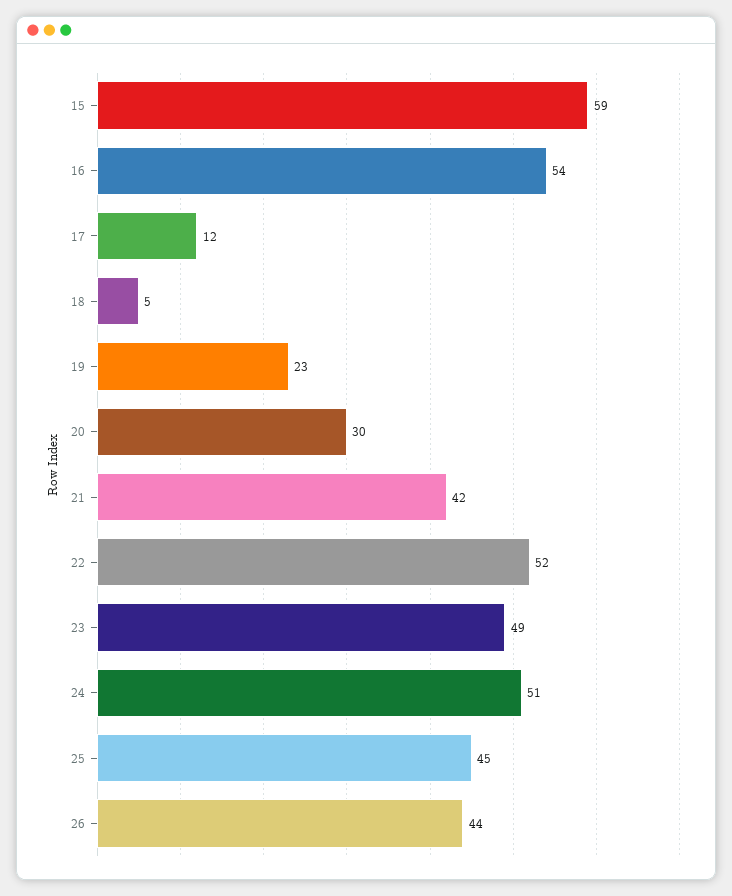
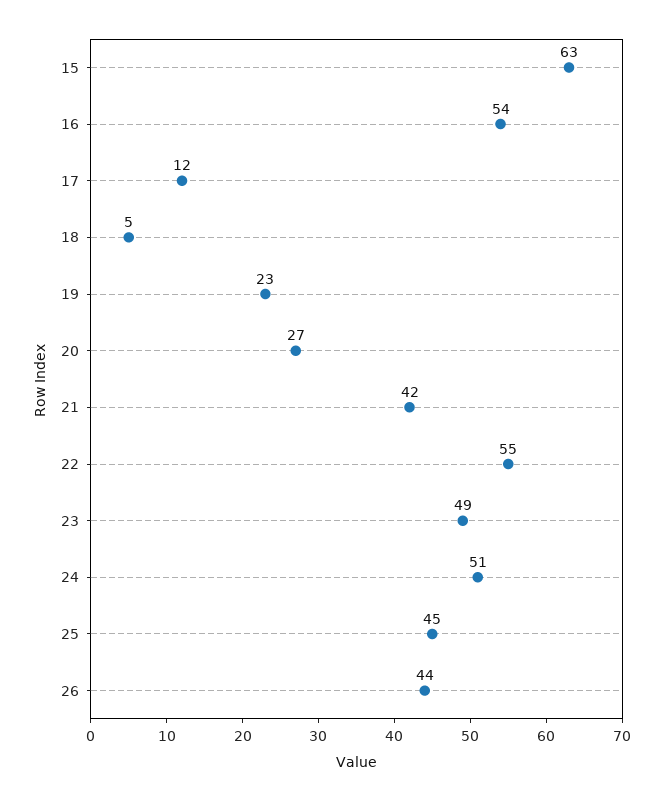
15: 59 -> 63
20: 30 -> 27
22: 52 -> 55

